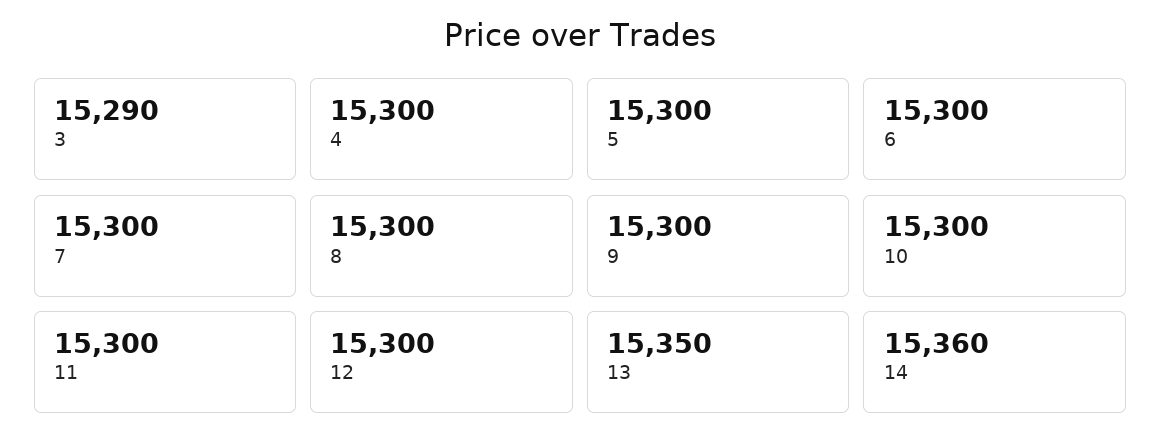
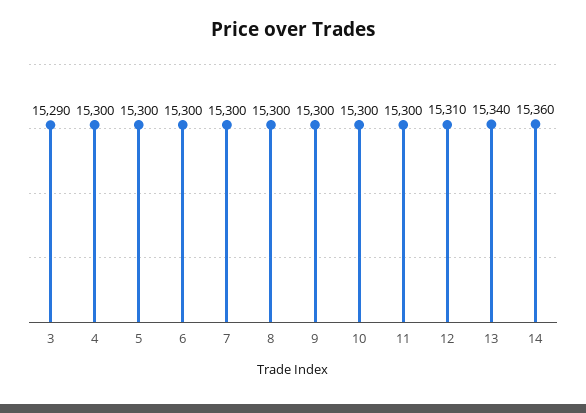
12: 15300 -> 15310
13: 15350 -> 15340

